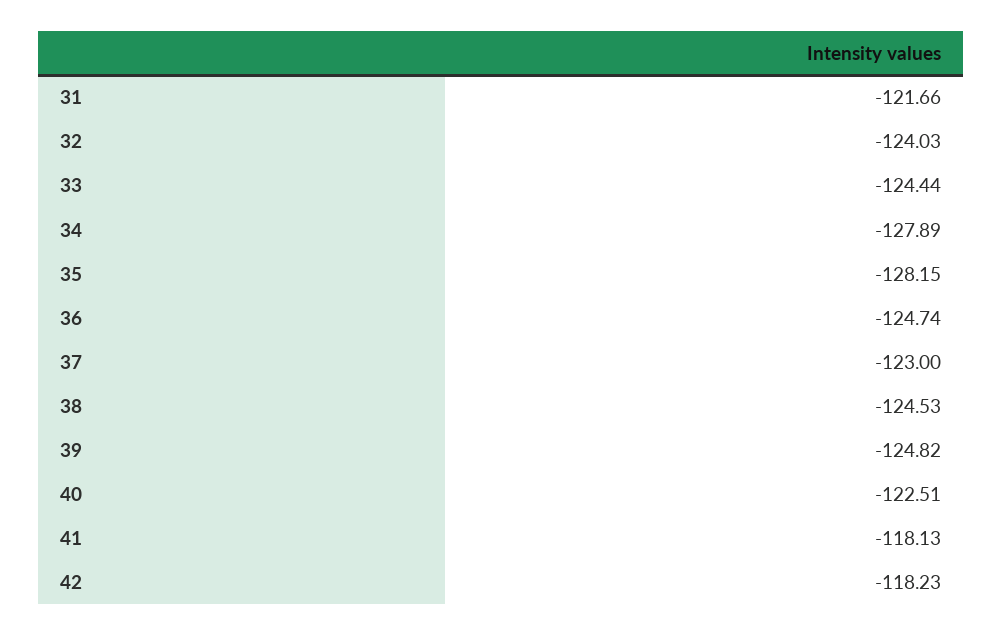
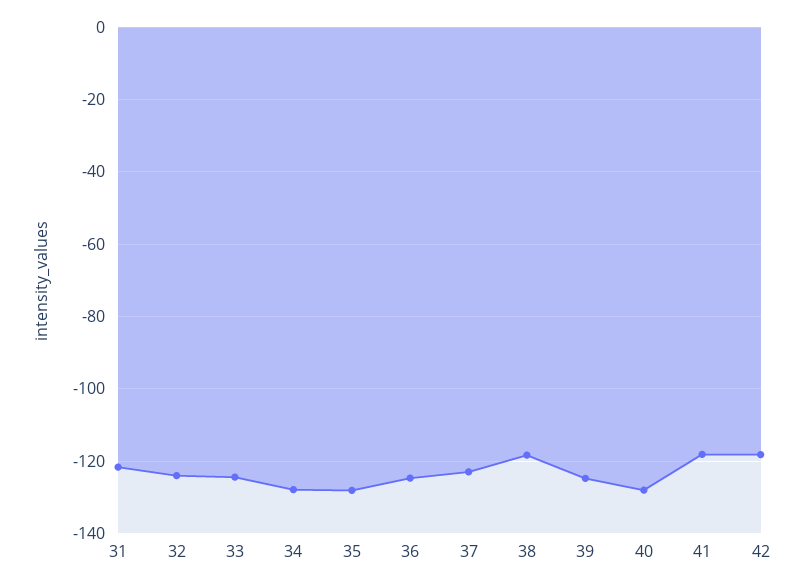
38: -124.53 -> -118
40: -122.51 -> -128

